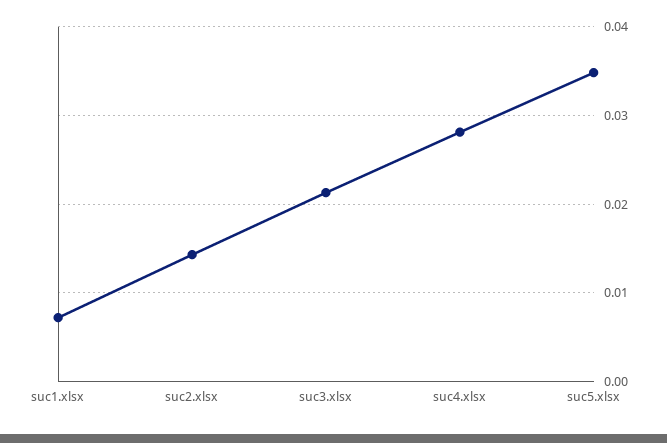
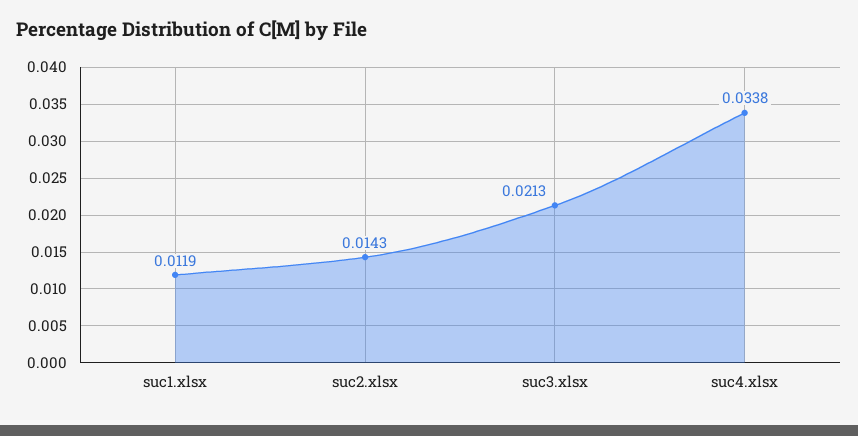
suc1.xlsx: 0.007 -> 0.0119
suc4.xlsx: 0.028 -> 0.0338
suc5.xlsx: 0.035 -> none

